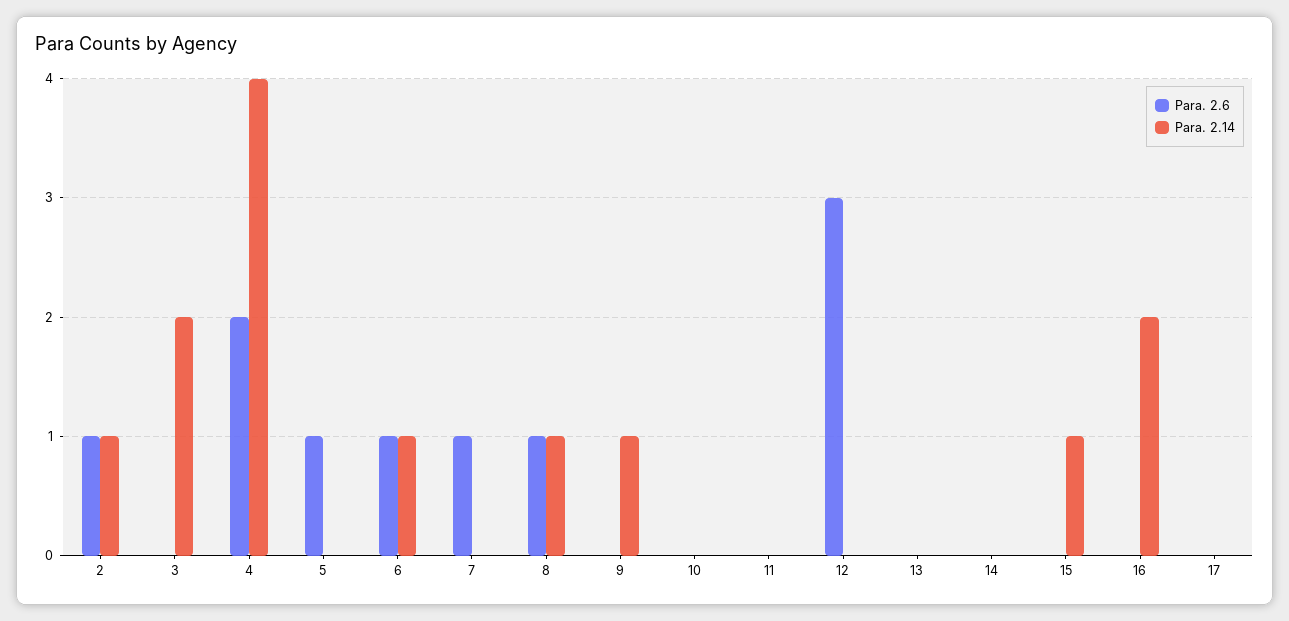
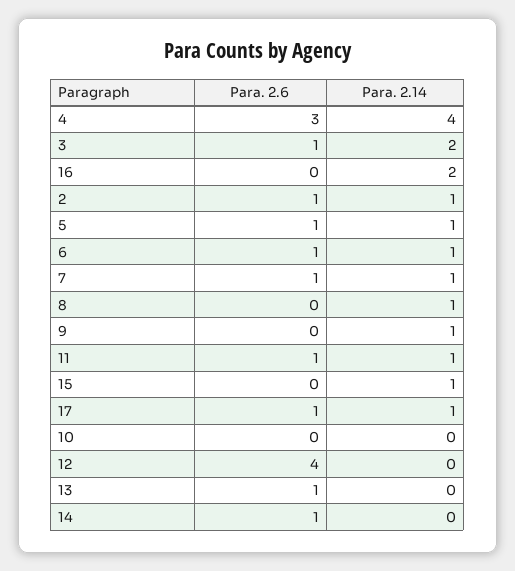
Para. 2.6, 3: 0 -> 1
Para. 2.6, 4: 2 -> 3
Para. 2.14, 5: 0 -> 1
Para. 2.14, 7: 0 -> 1
Para. 2.6, 8: 1 -> 0
Para. 2.6, 11: 0 -> 1
Para. 2.14, 11: 0 -> 1
Para. 2.6, 12: 3 -> 4
Para. 2.6, 13: 0 -> 1
Para. 2.6, 14: 0 -> 1
Para. 2.6, 17: 0 -> 1
Para. 2.14, 17: 0 -> 1

